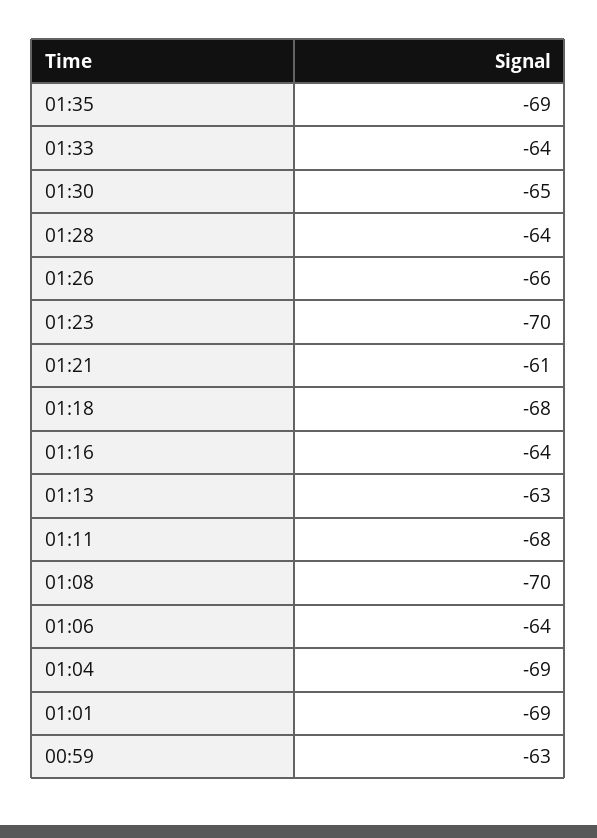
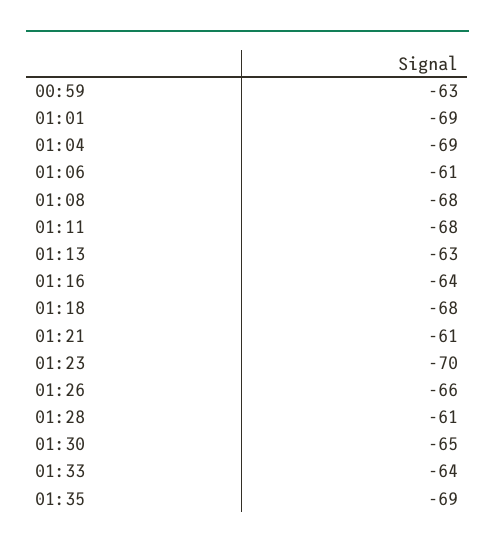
01:28: -64 -> -61
01:08: -70 -> -68
01:06: -64 -> -61

